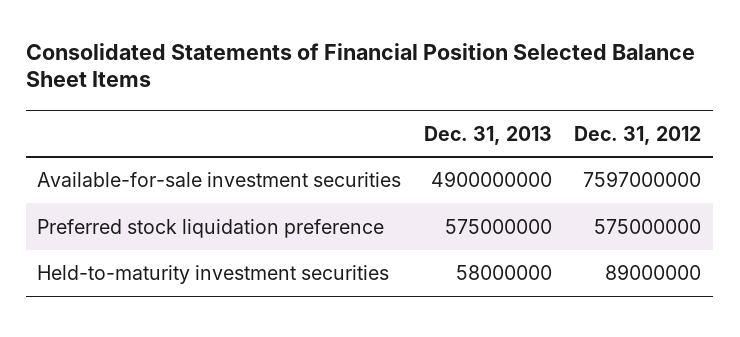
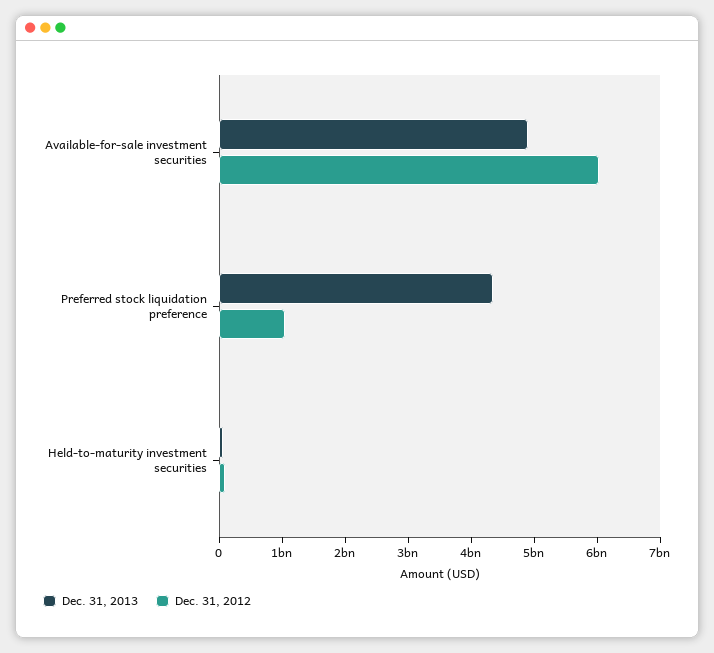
Dec. 31, 2012, Available-for-sale investment securities: 7597000000 -> 6000000000
Dec. 31, 2013, Preferred stock liquidation preference: 575000000 -> 4400000000
Dec. 31, 2012, Preferred stock liquidation preference: 575000000 -> 1000000000

